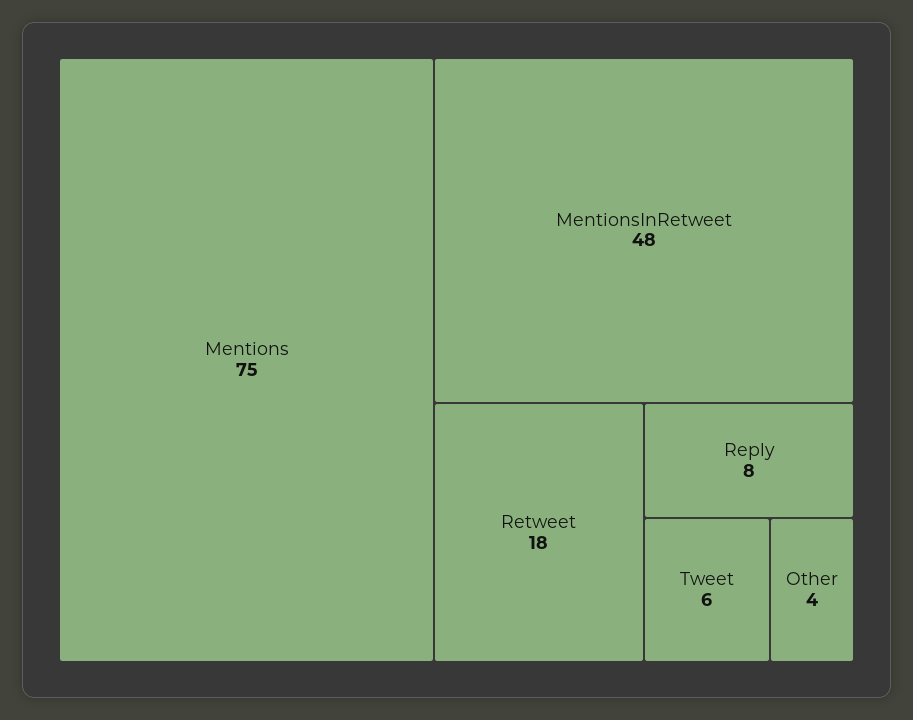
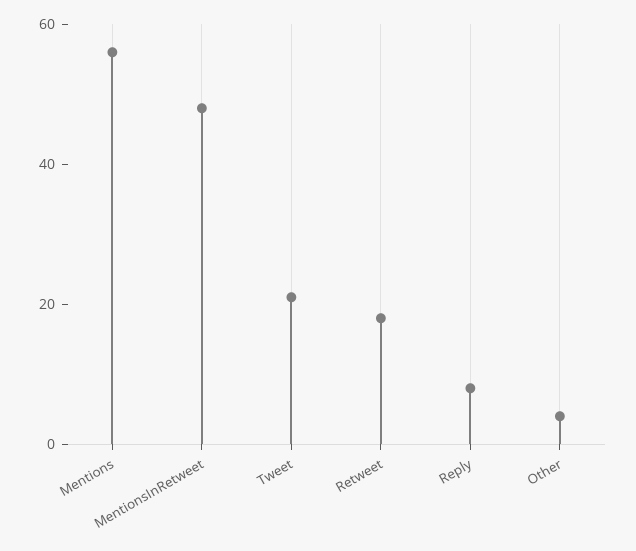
Mentions: 75 -> 55
Tweet: 6 -> 20

